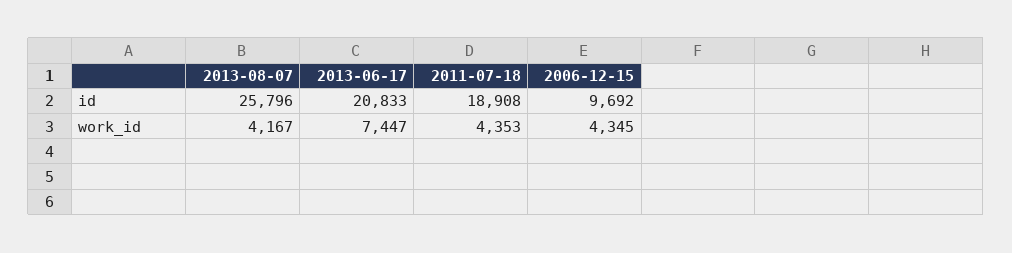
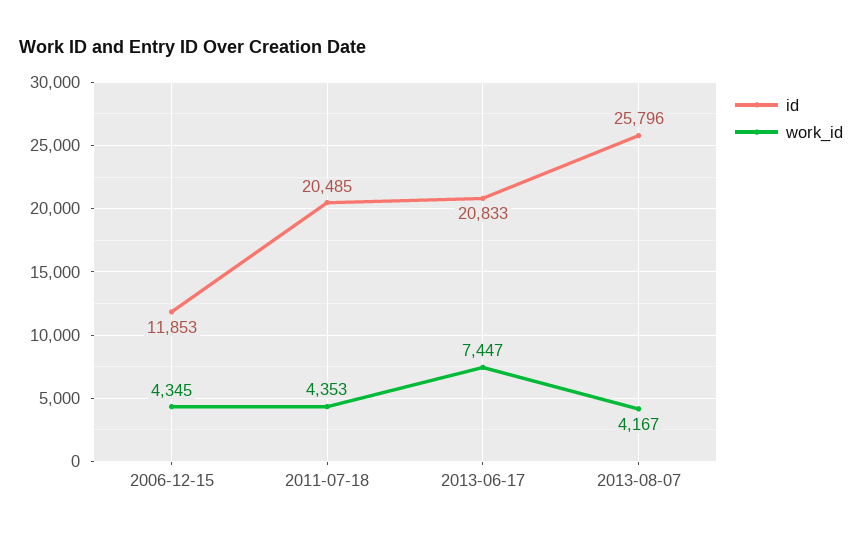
id, 2011-07-18: 18908 -> 20485
id, 2006-12-15: 9692 -> 11853

